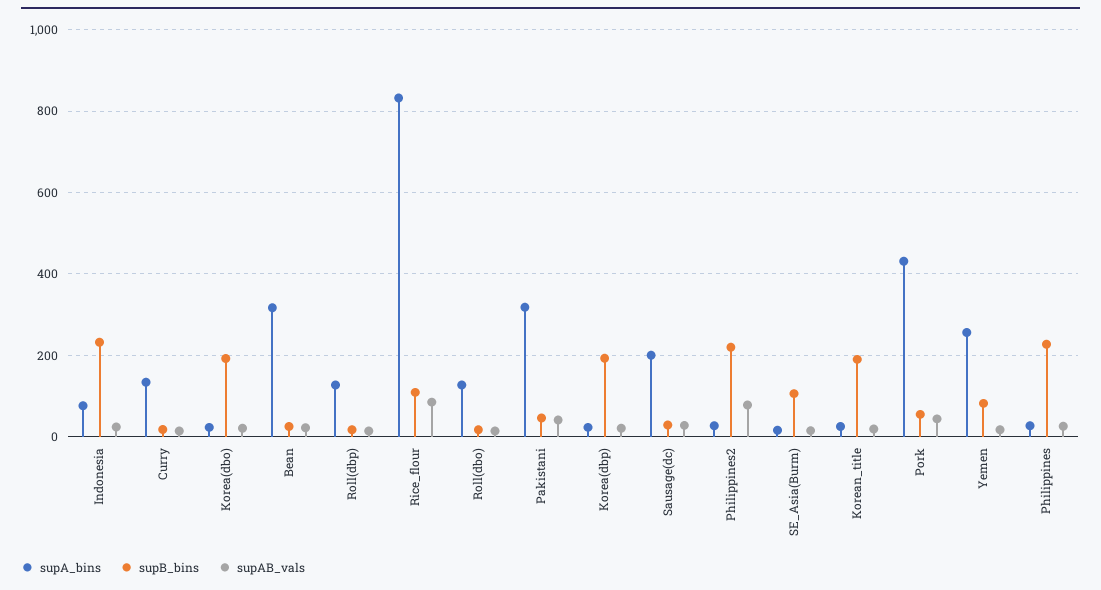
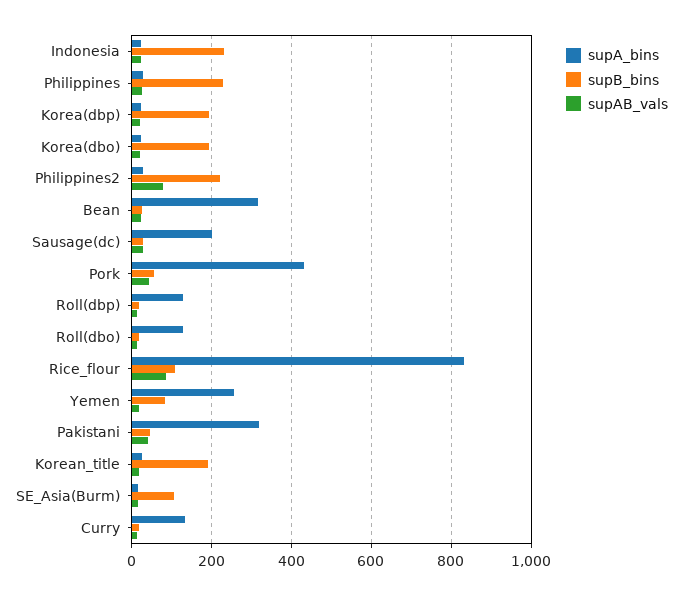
supA_bins, Indonesia: 80 -> 20

